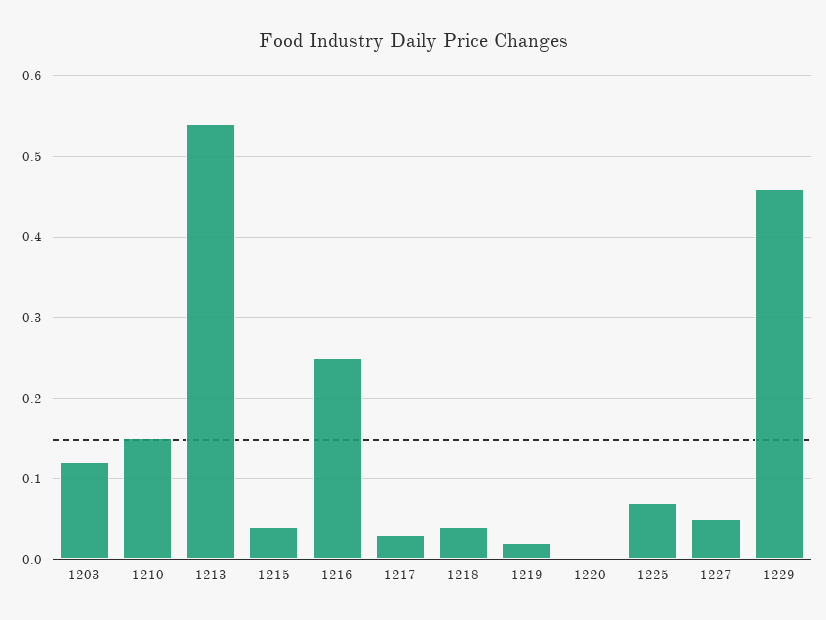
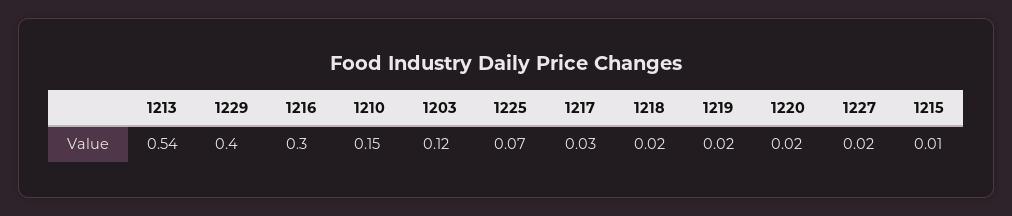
1215: 0.04 -> 0.01
1216: 0.25 -> 0.3
1218: 0.04 -> 0.02
1220: 0 -> 0.02
1227: 0.05 -> 0.02
1229: 0.46 -> 0.4

